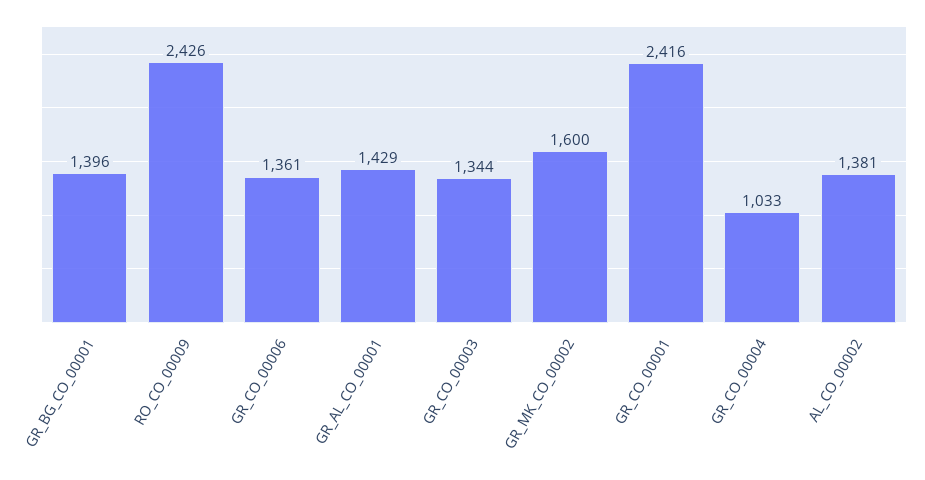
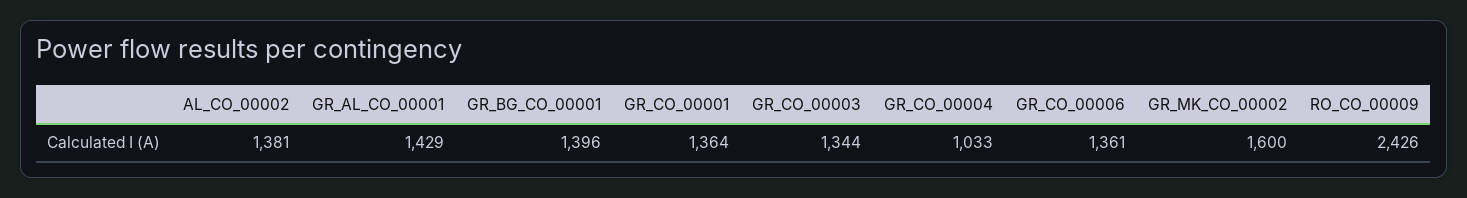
GR_CO_00001: 2416 -> 1364

